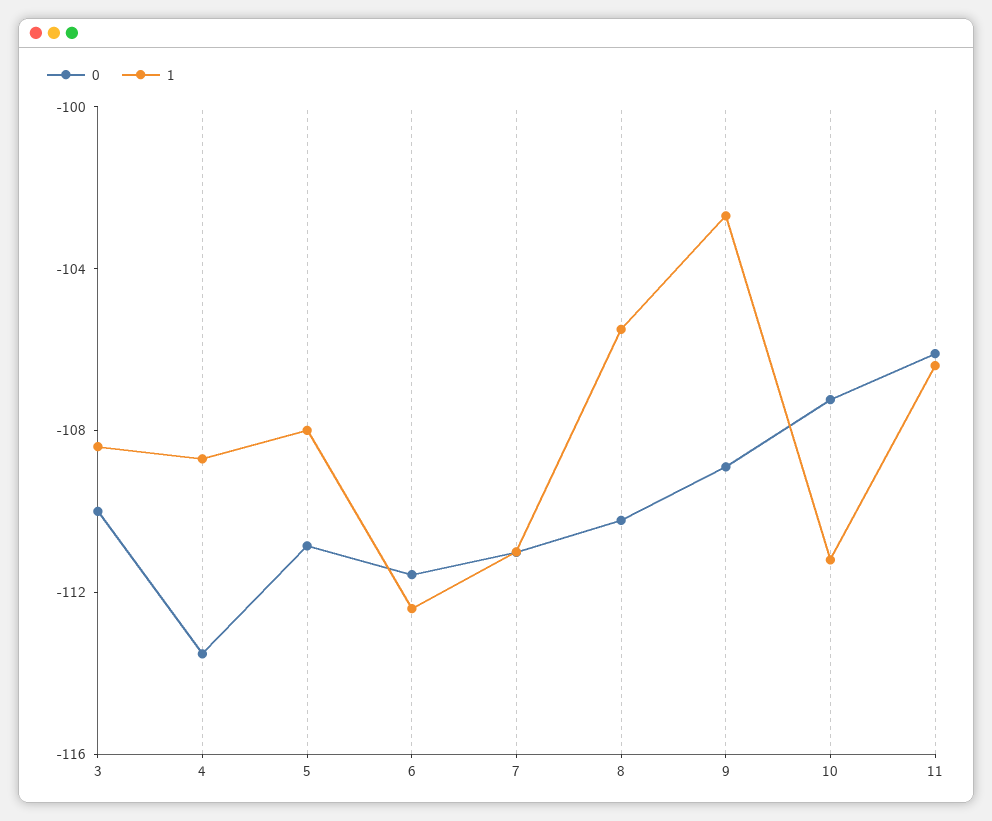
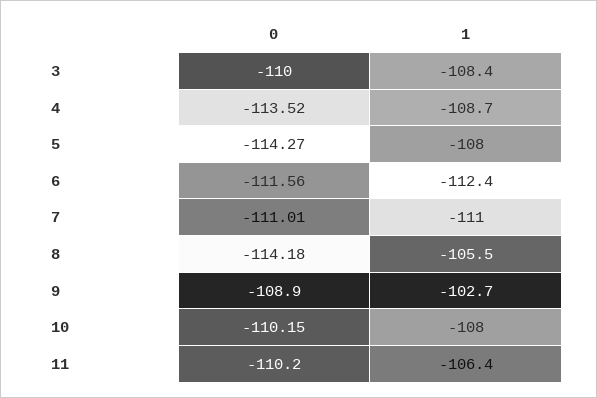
0, 5: -111 -> -114.27
0, 8: -110 -> -114.18
0, 10: -107 -> -110.15
1, 10: -111 -> -108
0, 11: -106 -> -110.2

